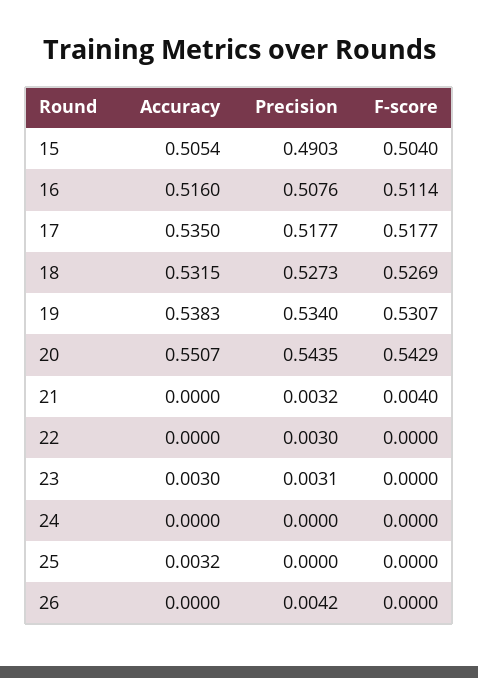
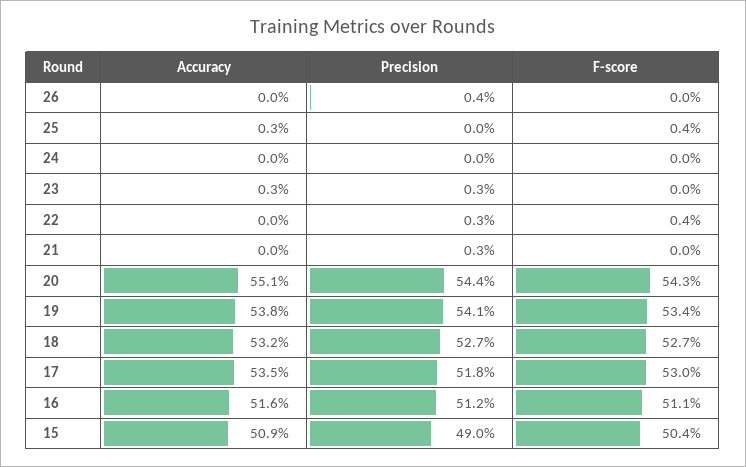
Accuracy, 15: 0.5054 -> 0.509
Precision, 16: 0.5076 -> 0.512
F-score, 17: 0.5177 -> 0.53
Precision, 19: 0.534 -> 0.541
F-score, 19: 0.5307 -> 0.534
F-score, 21: 0.004 -> 0
F-score, 22: 0 -> 0.004
F-score, 25: 0 -> 0.004

